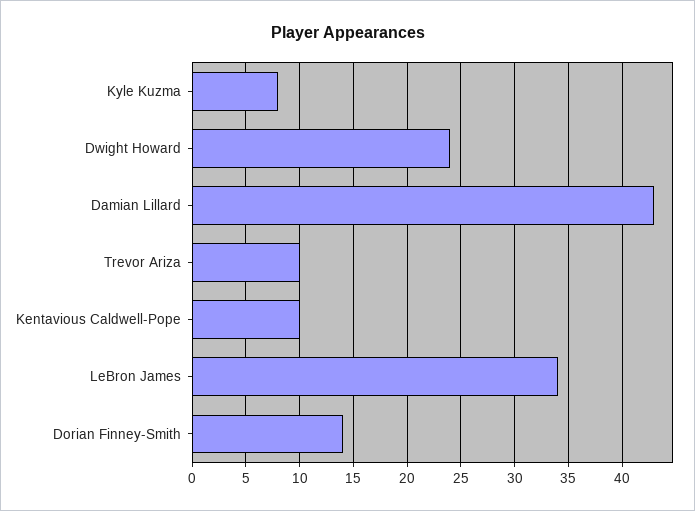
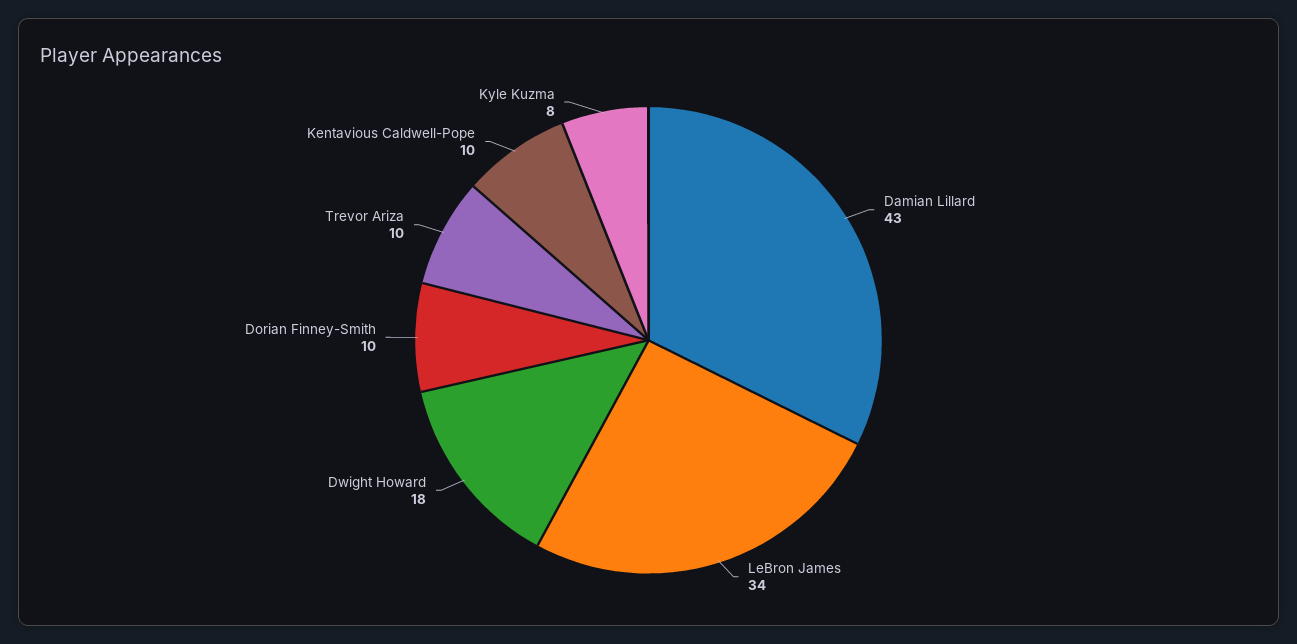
Dwight Howard: 24 -> 18
Dorian Finney-Smith: 14 -> 10

